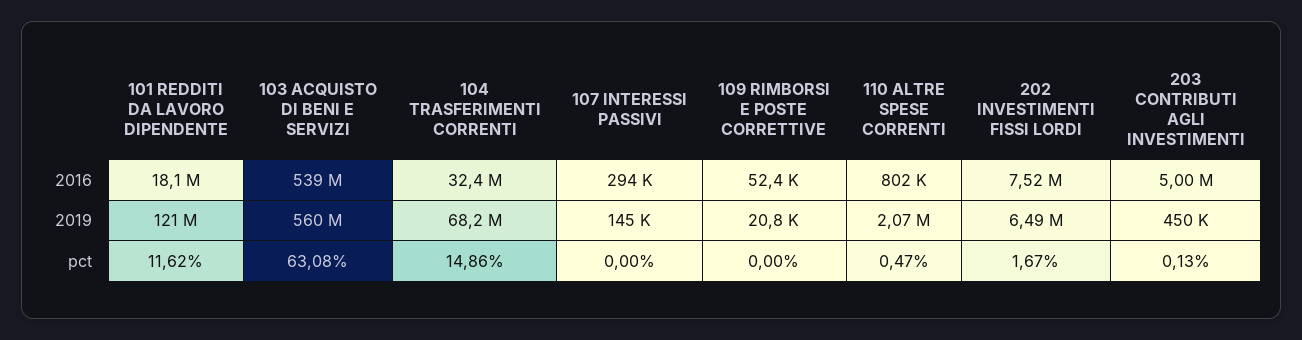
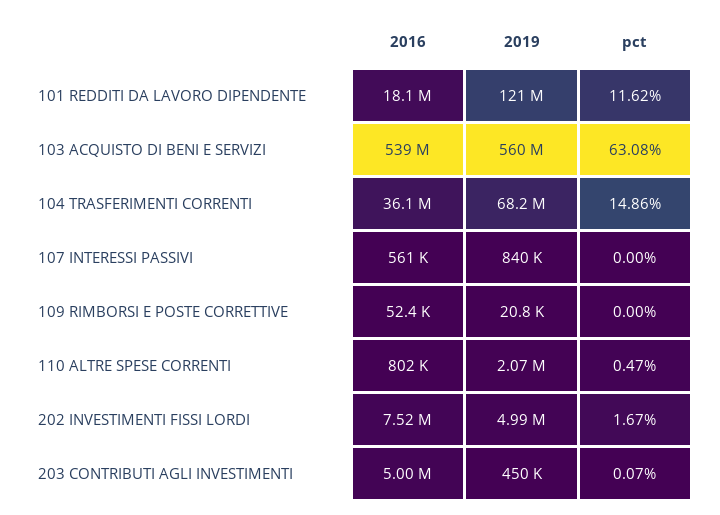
104 TRASFERIMENTI CORRENTI, 2016: 32400000 -> 36100000
107 INTERESSI PASSIVI, 2016: 294000 -> 561000
107 INTERESSI PASSIVI, 2019: 145000 -> 840000
202 INVESTIMENTI FISSI LORDI, 2019: 6490000 -> 4990000
203 CONTRIBUTI AGLI INVESTIMENTI, pct: 0.13 -> 0.07

